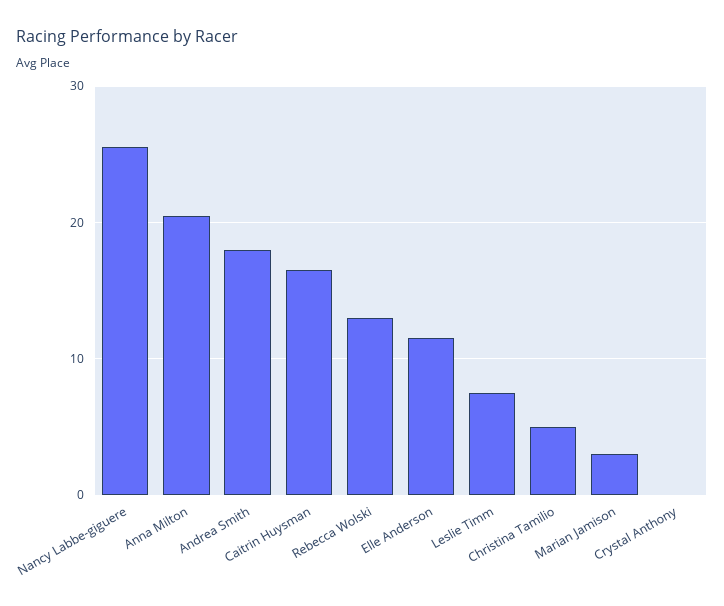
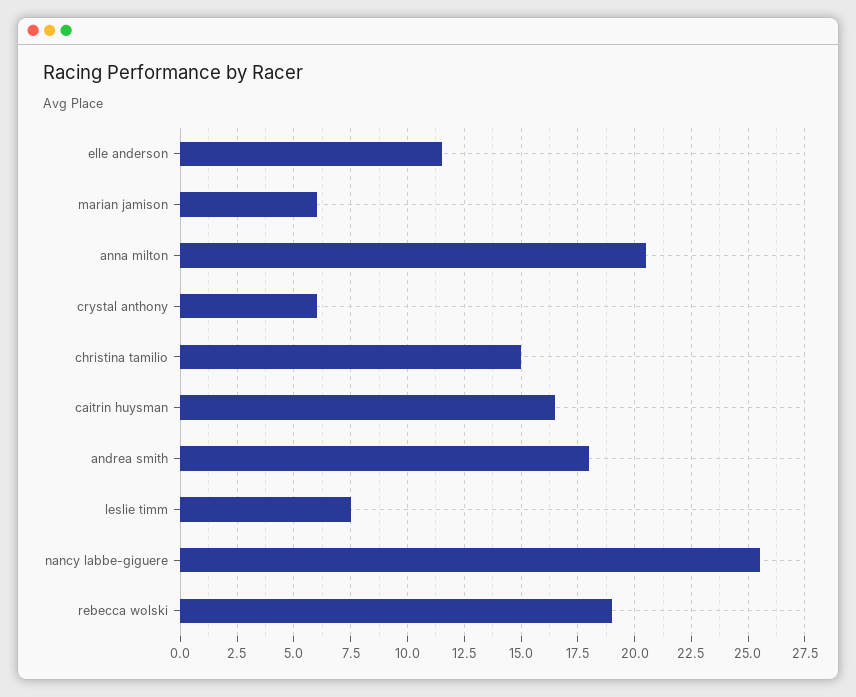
Rebecca Wolski: 13 -> 19
Christina Tamilio: 5 -> 15
Marian Jamison: 3 -> 6
Crystal Anthony: 0 -> 6

